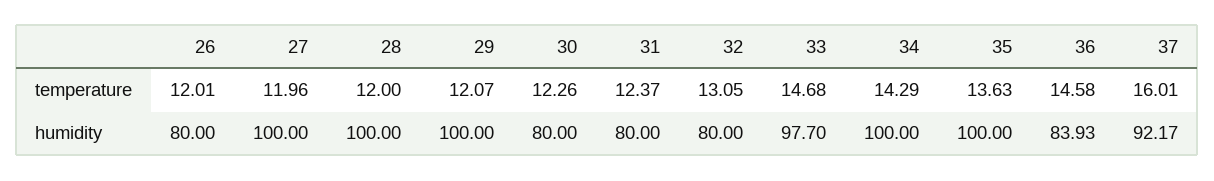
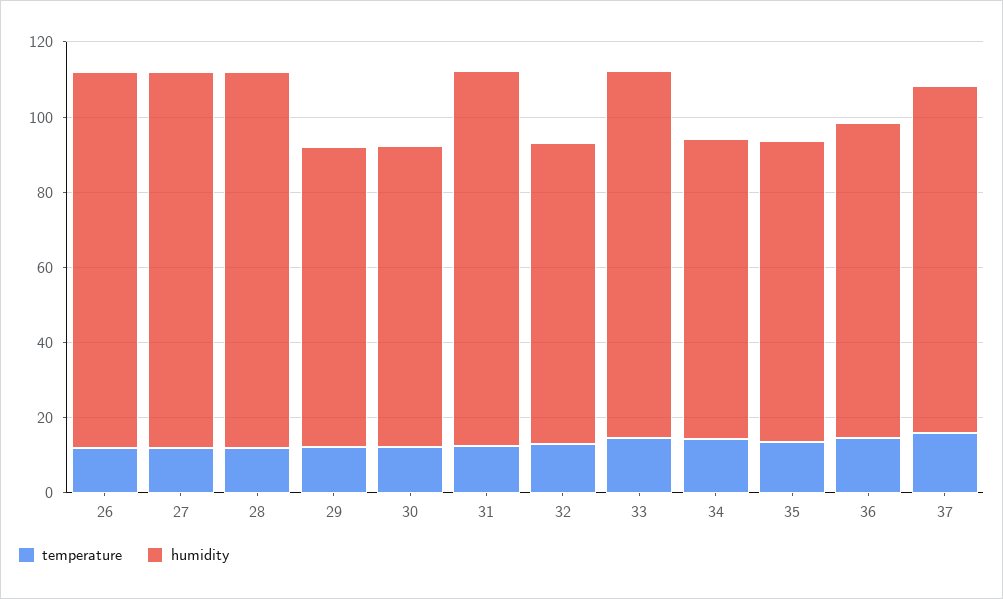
humidity, 26: 80 -> 100
humidity, 29: 100 -> 80
humidity, 31: 80 -> 100
humidity, 34: 100 -> 80
humidity, 35: 100 -> 80

